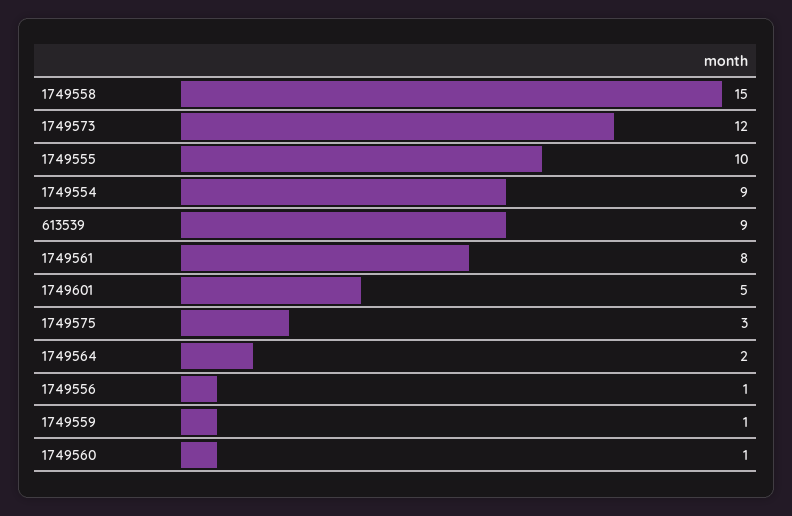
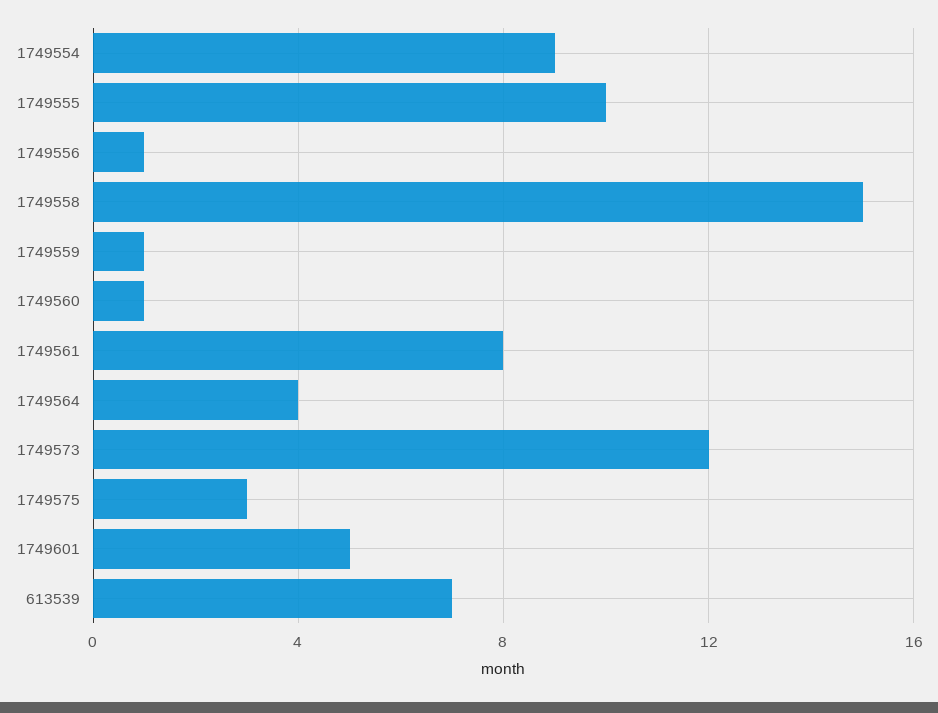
613539: 9 -> 7
1749564: 2 -> 4

